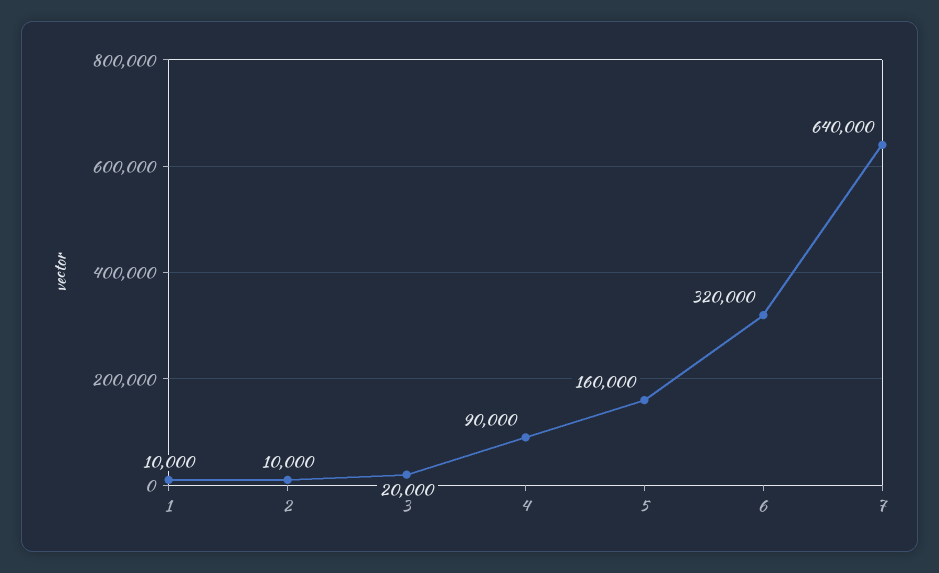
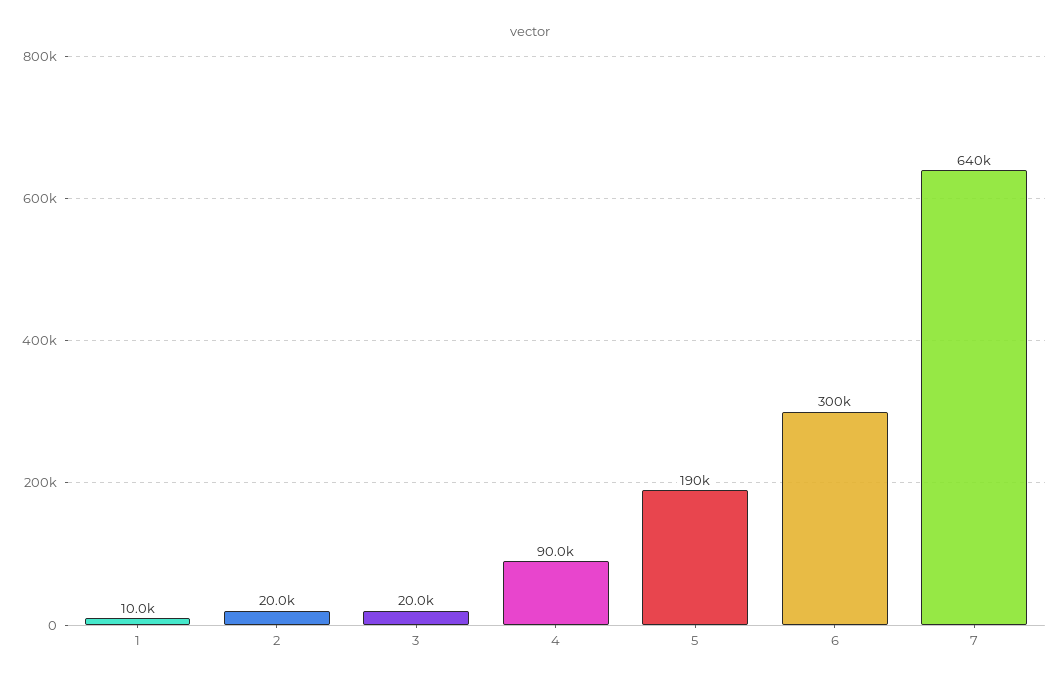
2: 10000 -> 20000
5: 160000 -> 190000
6: 320000 -> 300000

